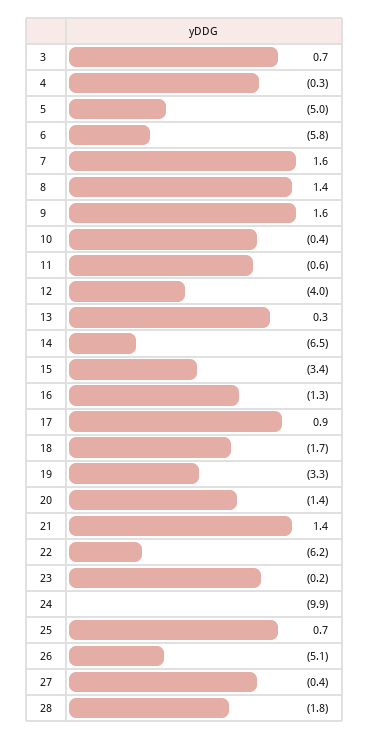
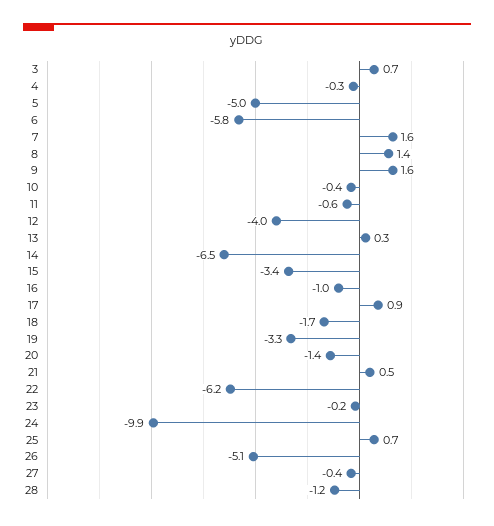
16: -1.3 -> -1
21: 1.4 -> 0.5
28: -1.8 -> -1.2

